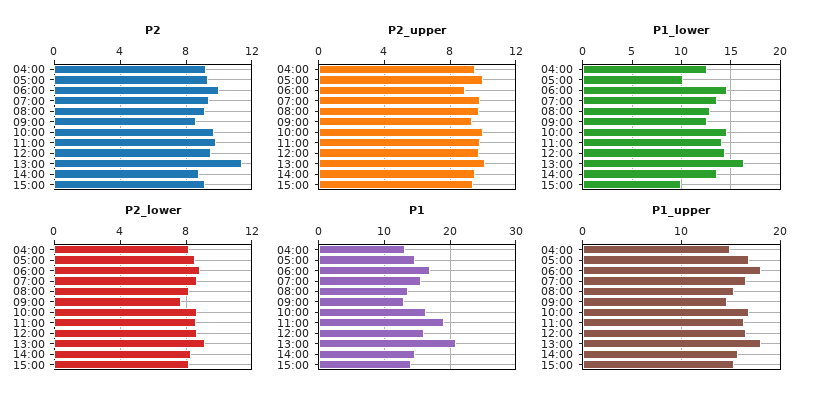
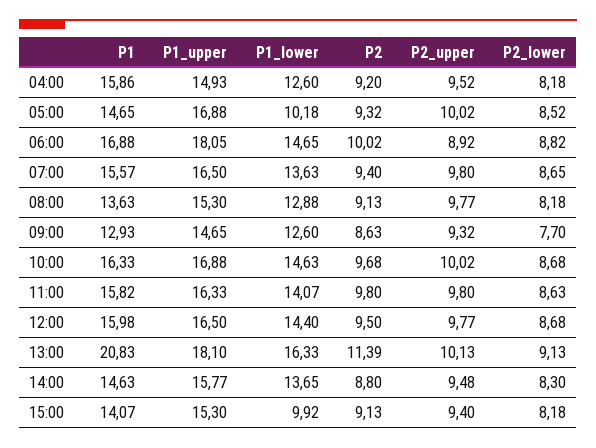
P1, 04:00: 13 -> 15.86
P1, 11:00: 19 -> 15.82

